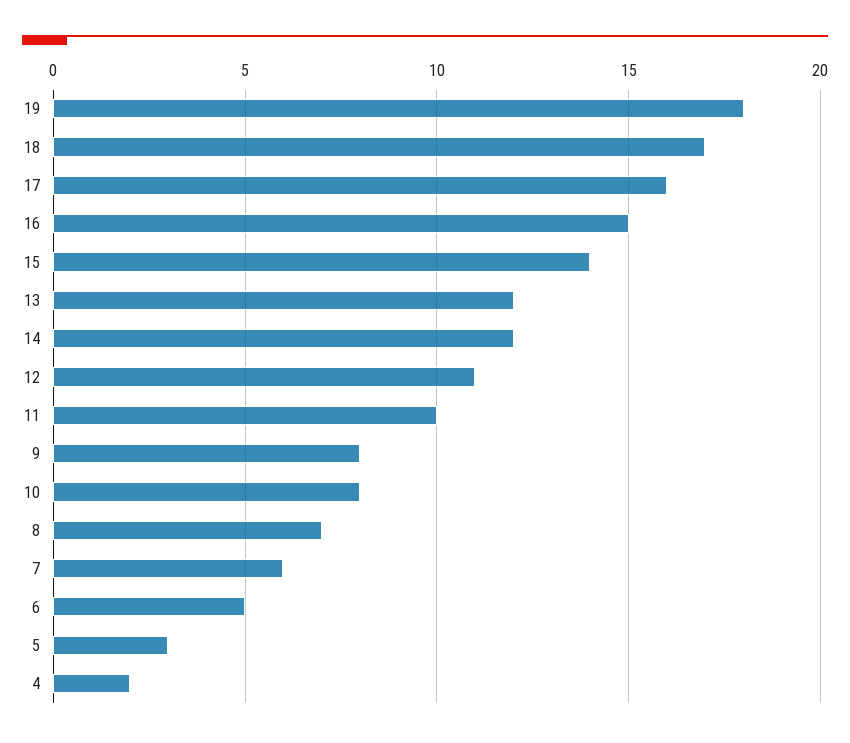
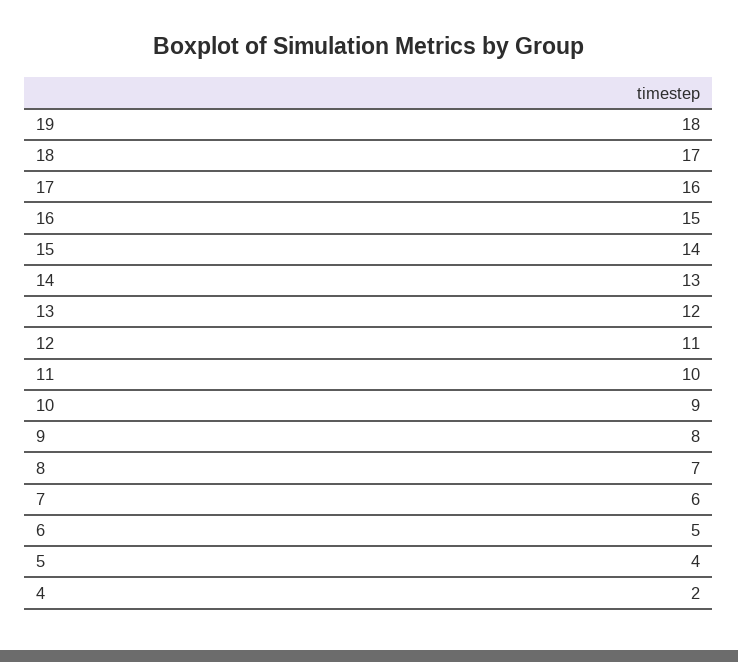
14: 12 -> 13
10: 8 -> 9
5: 3 -> 4

